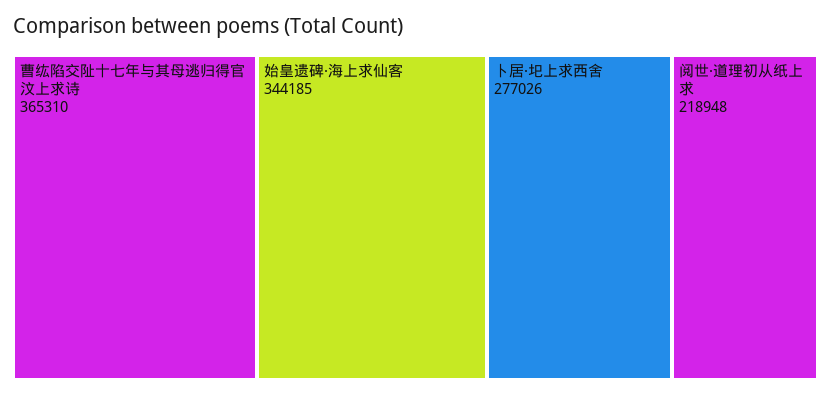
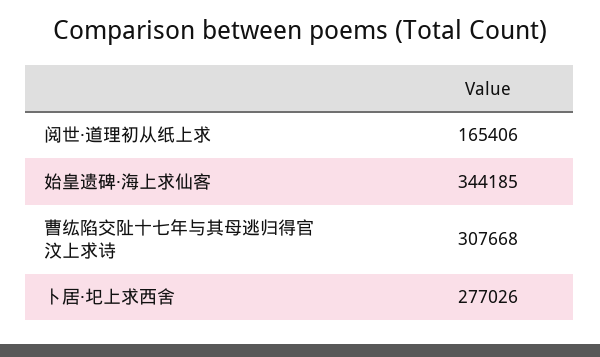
曹纮陷交阯十七年与其母逃归得官汶上求诗: 365310 -> 307668
阅世·道理初从纸上求: 218948 -> 165406

